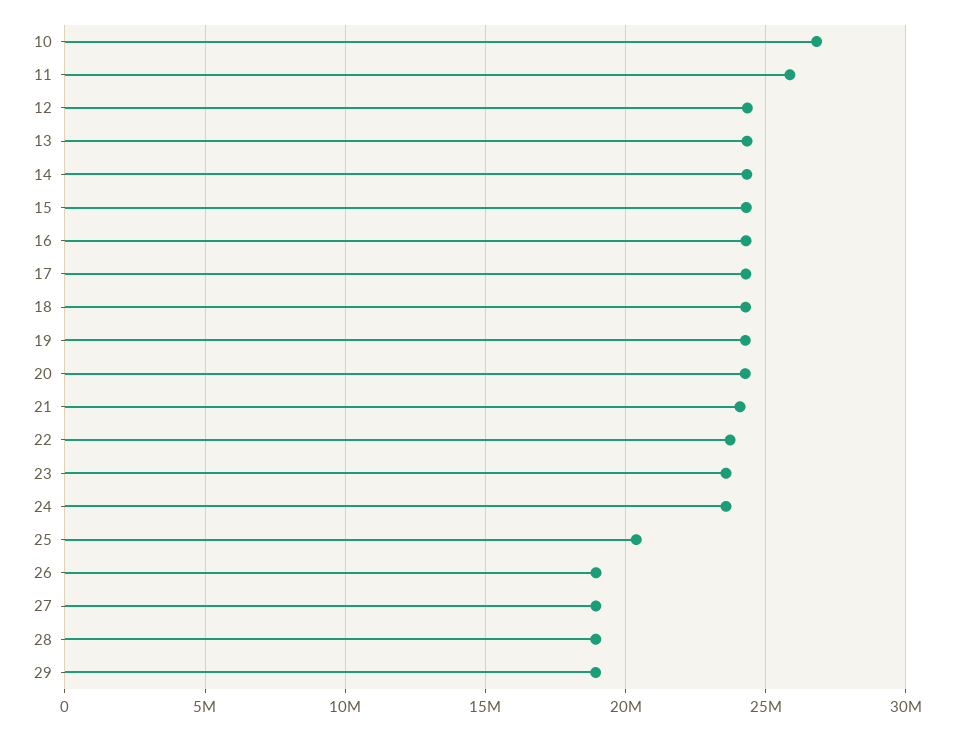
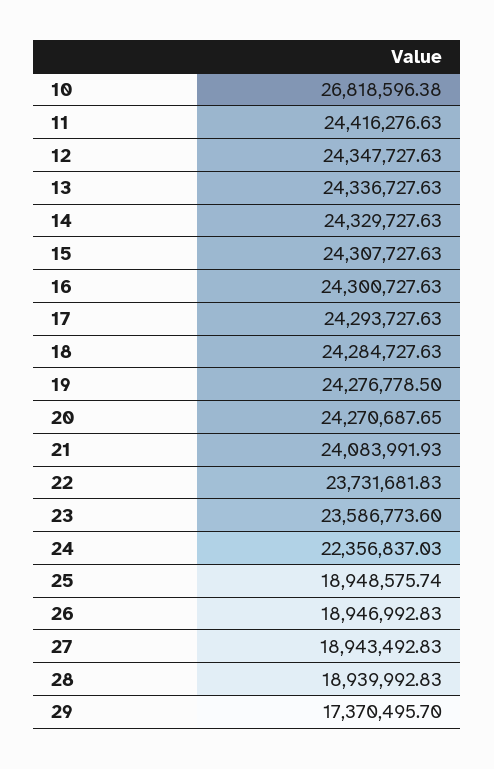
11: 26000000 -> 24416276.63
24: 23500000 -> 22356837.03
25: 20500000 -> 18948575.74
29: 19000000 -> 17370495.7

